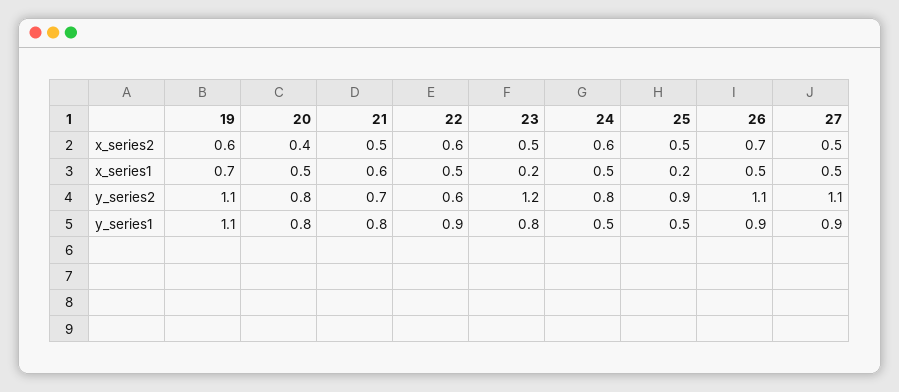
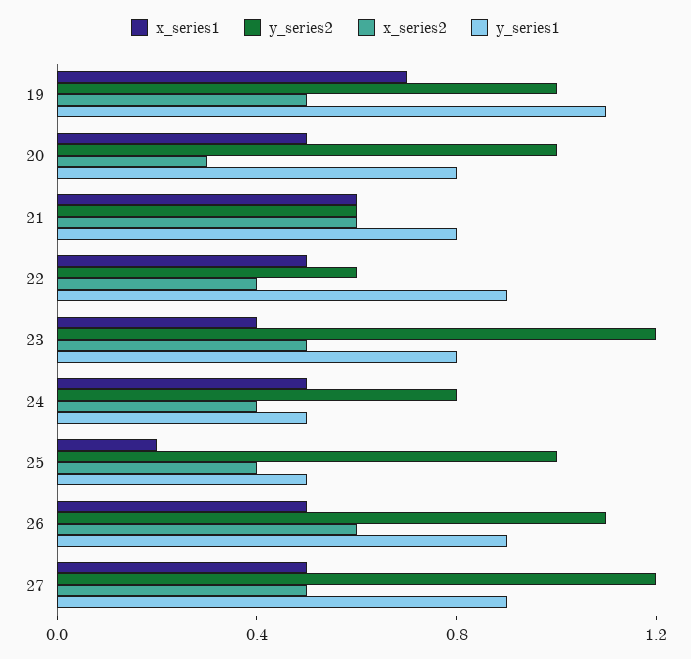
x_series2, 19: 0.6 -> 0.5
x_series2, 20: 0.4 -> 0.3
x_series2, 21: 0.5 -> 0.6
x_series2, 22: 0.6 -> 0.4
x_series2, 24: 0.6 -> 0.4
x_series2, 25: 0.5 -> 0.4
x_series2, 26: 0.7 -> 0.6
x_series1, 23: 0.2 -> 0.4
y_series2, 19: 1.1 -> 1
y_series2, 20: 0.8 -> 1
y_series2, 21: 0.7 -> 0.6
y_series2, 25: 0.9 -> 1
y_series2, 27: 1.1 -> 1.2

